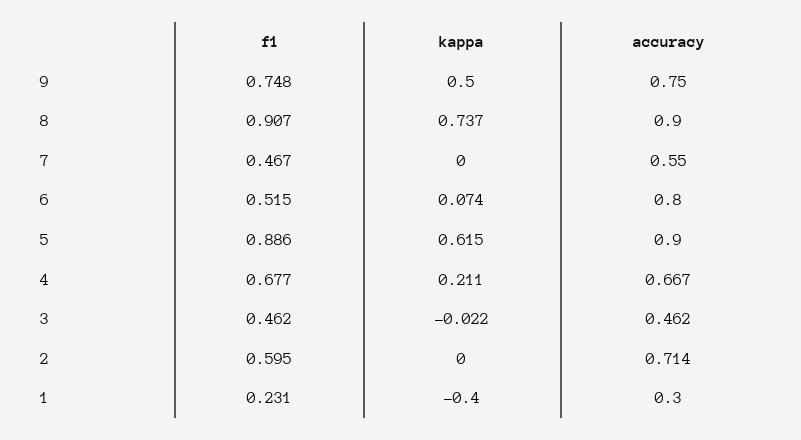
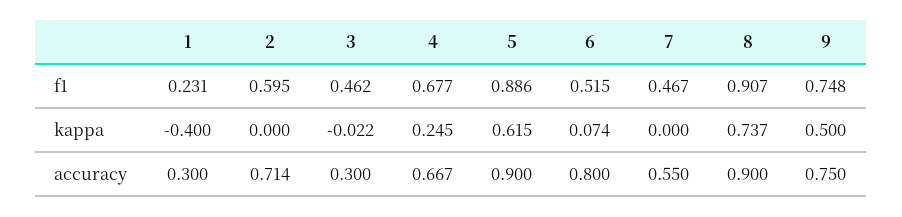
kappa, 4: 0.211 -> 0.245
accuracy, 3: 0.462 -> 0.3

